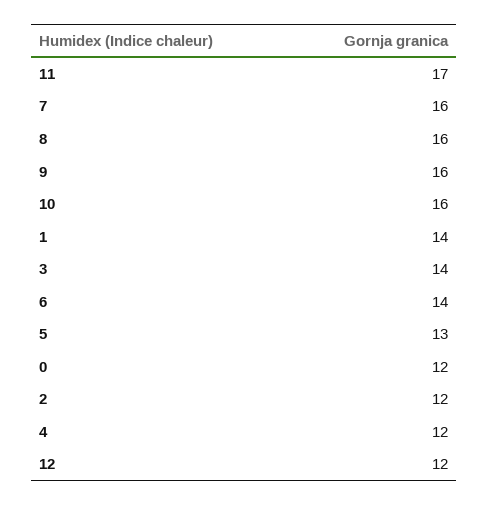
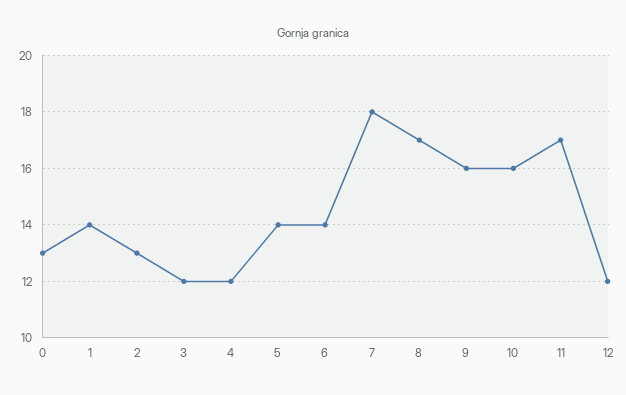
7: 16 -> 18
8: 16 -> 17
3: 14 -> 12
5: 13 -> 14
0: 12 -> 13
2: 12 -> 13

